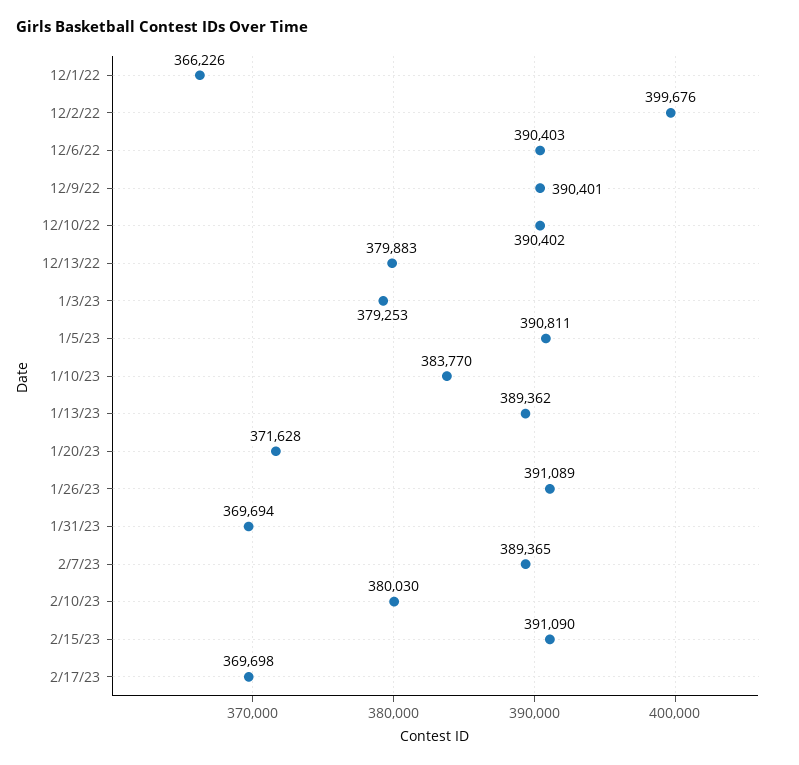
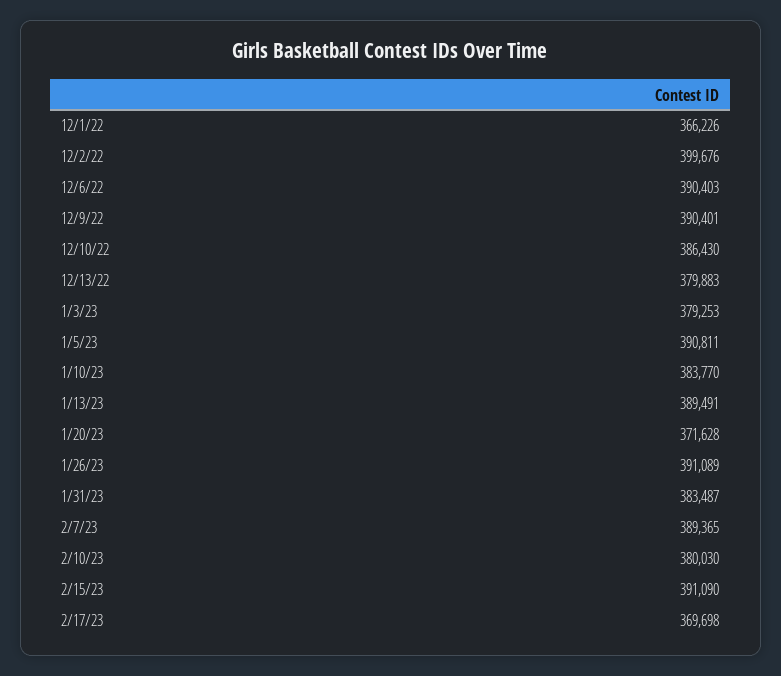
12/10/22: 390402 -> 386430
1/13/23: 389362 -> 389491
1/31/23: 369694 -> 383487

